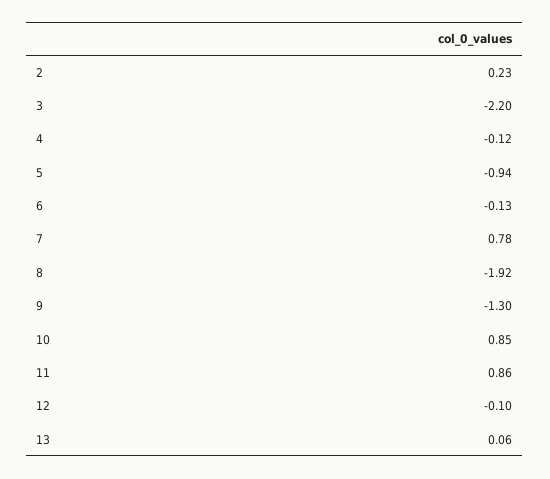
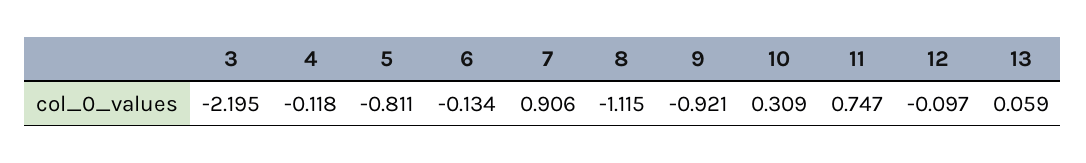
2: 0.23 -> none
5: -0.94 -> -0.811
7: 0.78 -> 0.906
8: -1.92 -> -1.115
9: -1.3 -> -0.921
10: 0.85 -> 0.309
11: 0.86 -> 0.747

